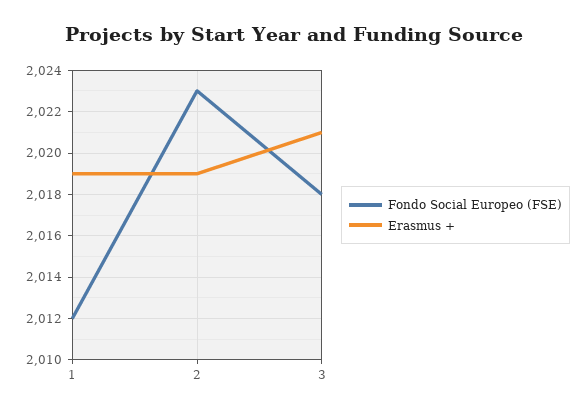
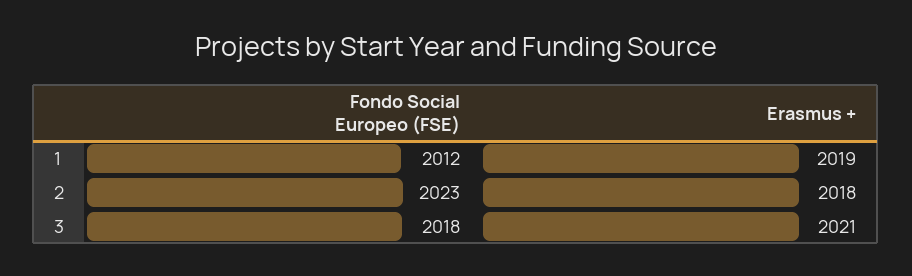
Erasmus +, 2: 2019 -> 2018

